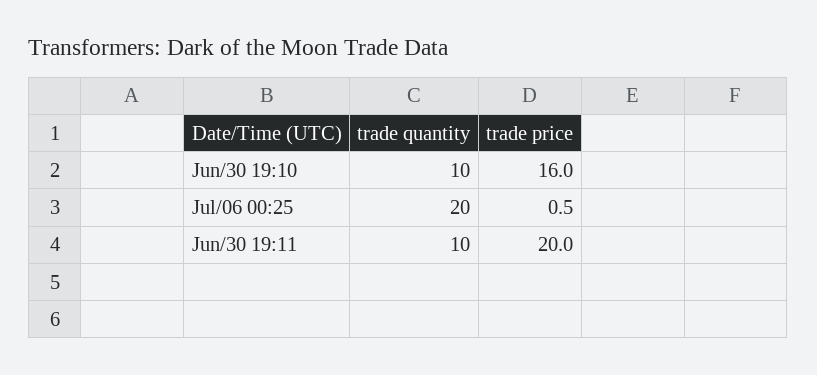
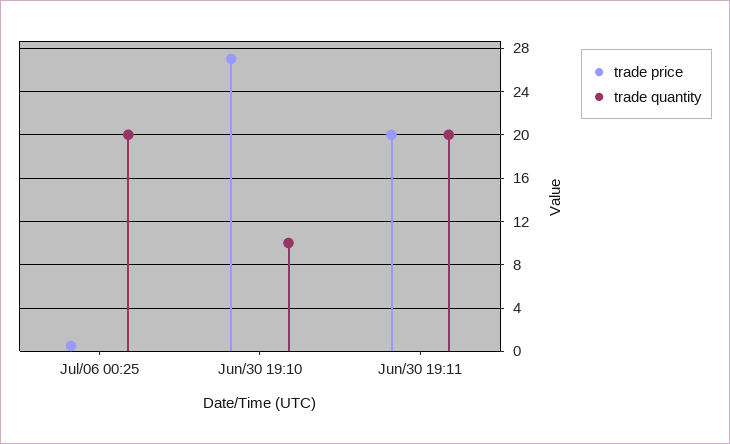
trade price, Jun/30 19:10: 16 -> 27
trade quantity, Jun/30 19:11: 10 -> 20

